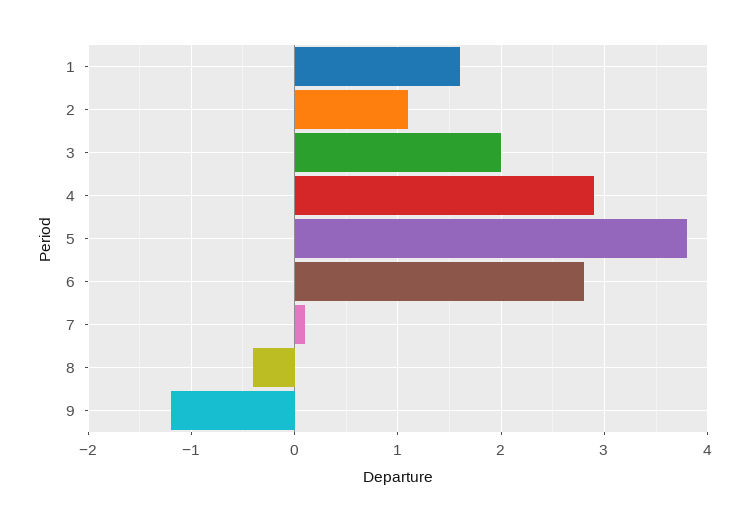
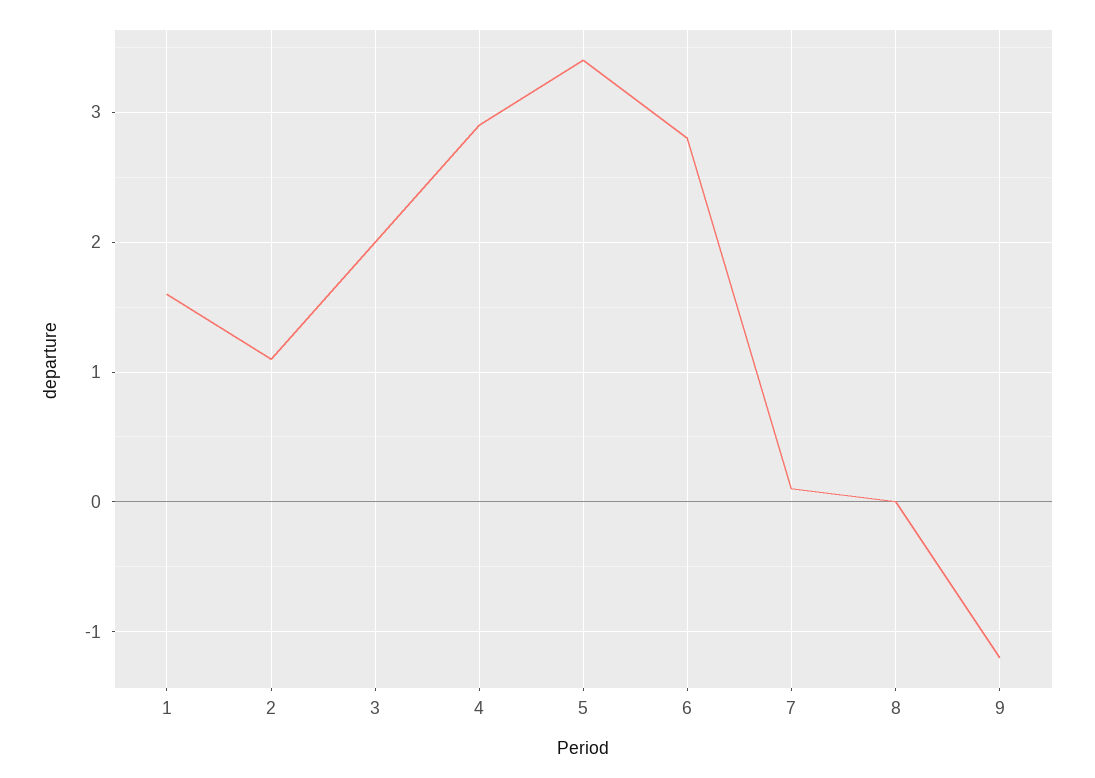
5: 3.8 -> 3.4
8: -0.4 -> 0

